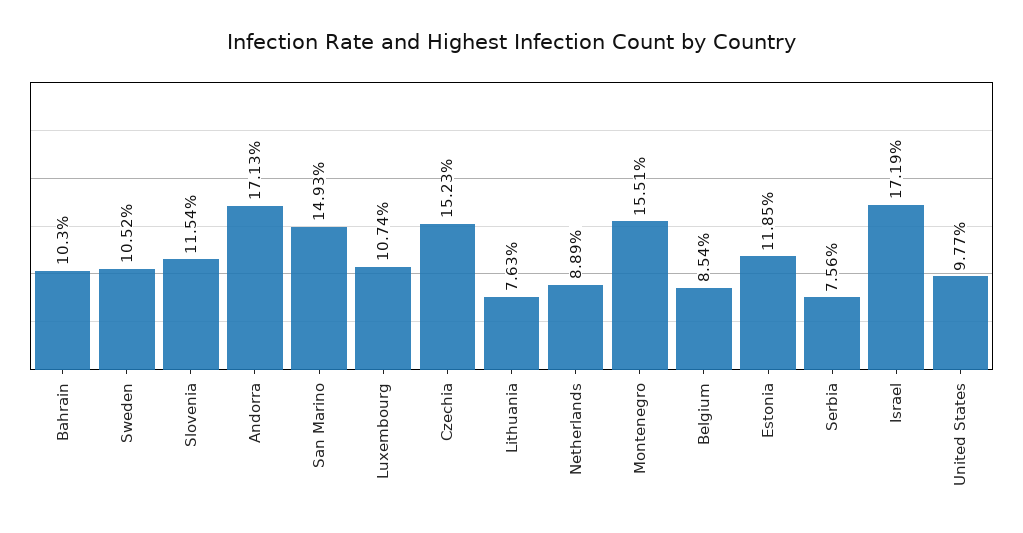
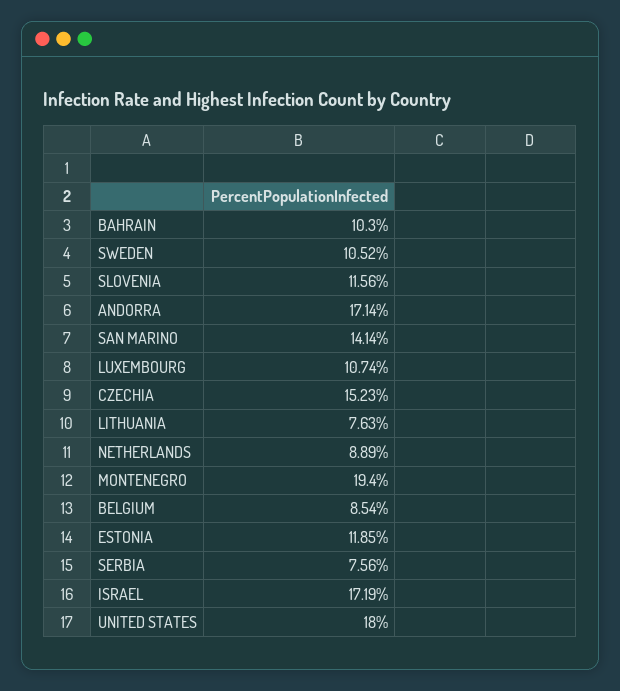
Slovenia: 11.54 -> 11.56
Andorra: 17.13 -> 17.14
San Marino: 14.93 -> 14.14
Montenegro: 15.51 -> 19.4
United States: 9.77 -> 18

